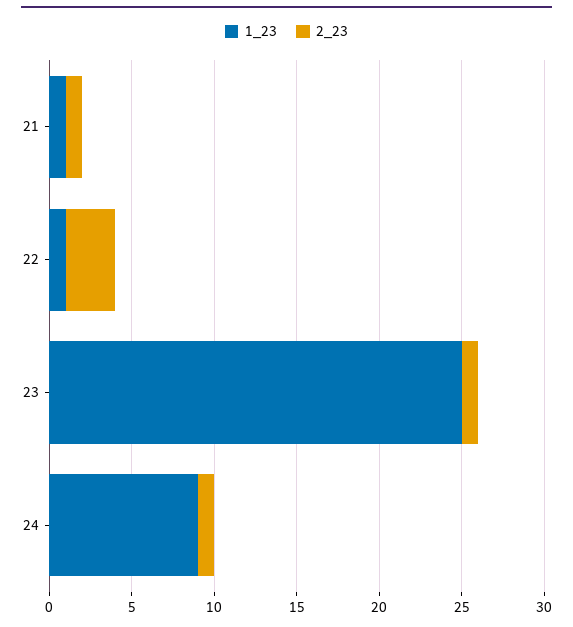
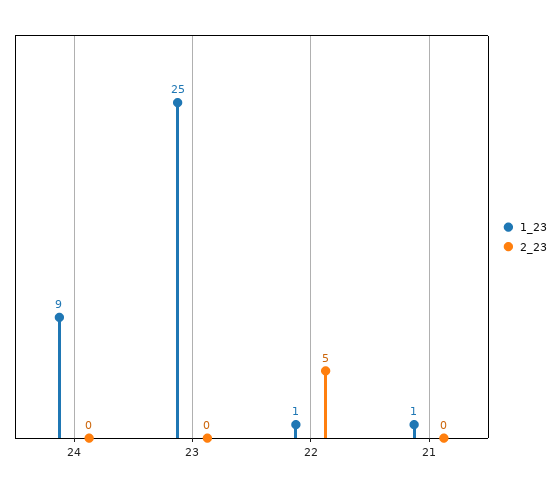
2_23, 21: 1 -> 0
2_23, 22: 3 -> 5
2_23, 23: 1 -> 0
2_23, 24: 1 -> 0

